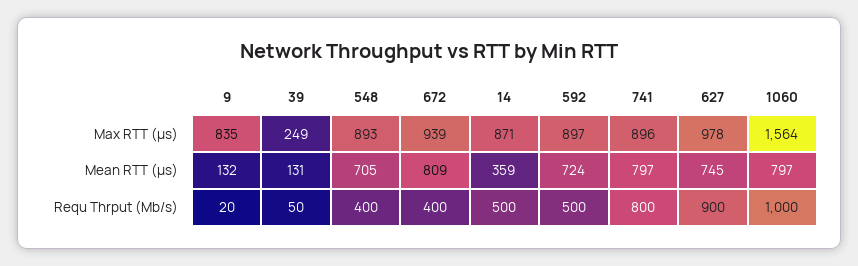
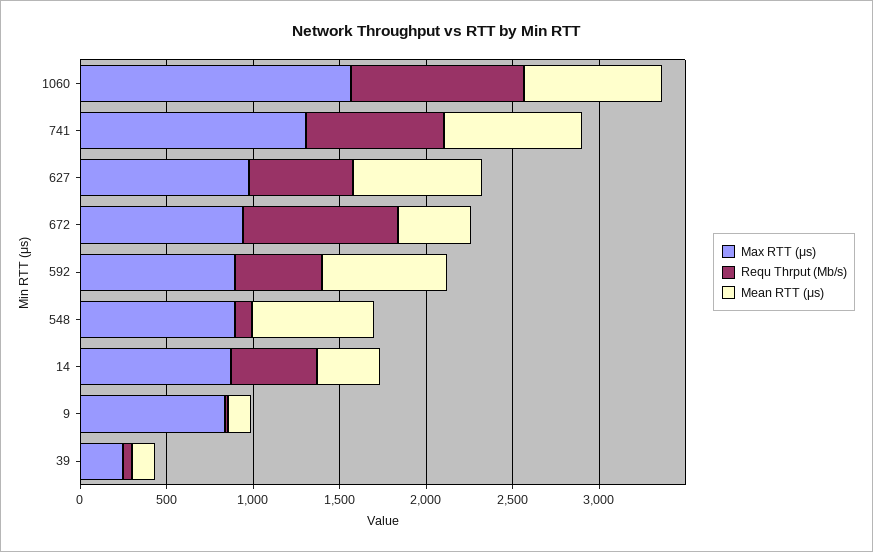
Max RTT (μs), 741: 896 -> 1300
Mean RTT (μs), 672: 809 -> 400
Requ Thrput (Mb/s), 548: 400 -> 100
Requ Thrput (Mb/s), 672: 400 -> 900
Requ Thrput (Mb/s), 627: 900 -> 600

